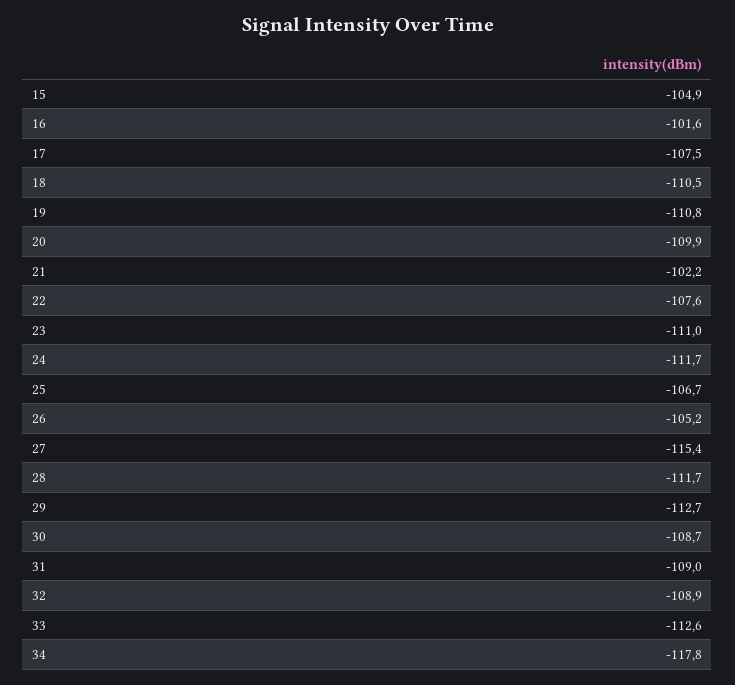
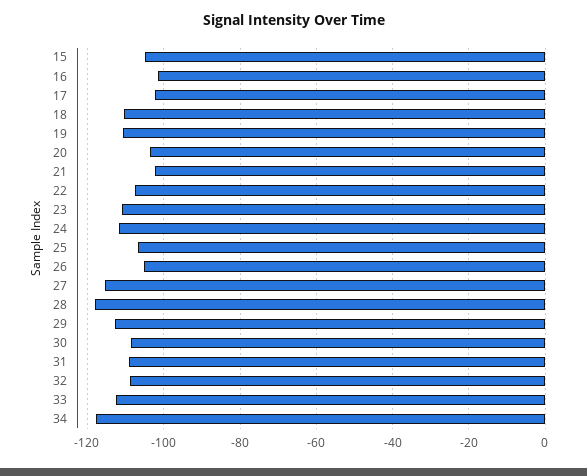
17: -107.5 -> -102
20: -109.9 -> -104
28: -111.7 -> -118

